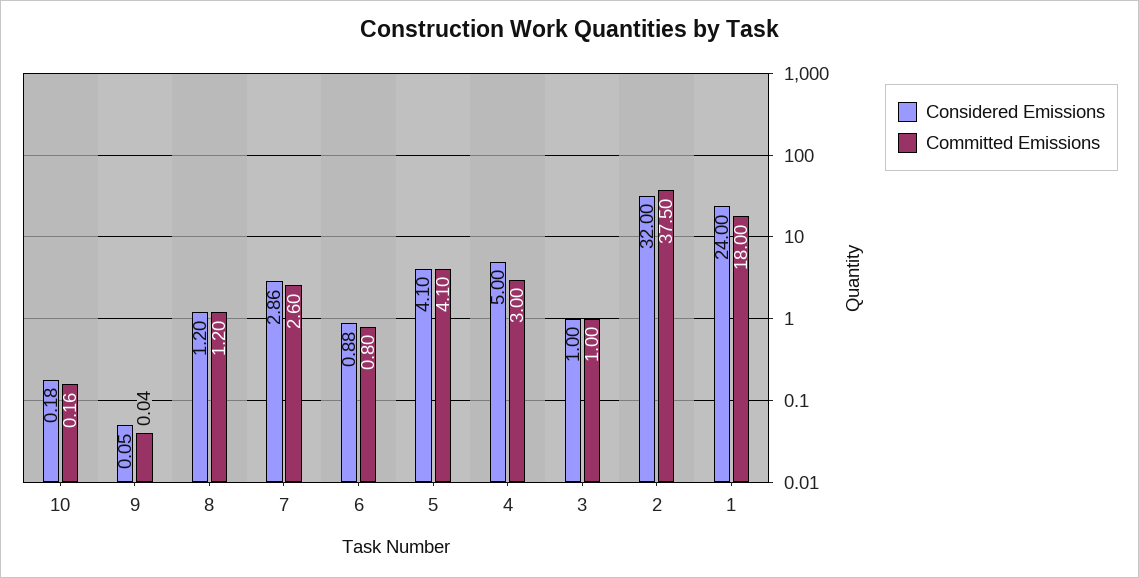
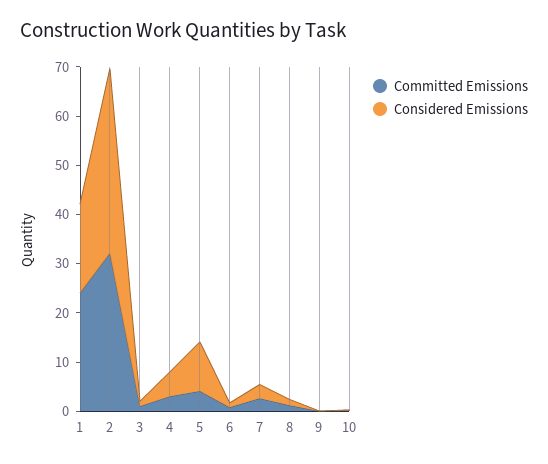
Considered Emissions, 5: 4.1 -> 10
Considered Emissions, 2: 32 -> 38
Committed Emissions, 2: 37.5 -> 32
Considered Emissions, 1: 24 -> 18
Committed Emissions, 1: 18 -> 24

